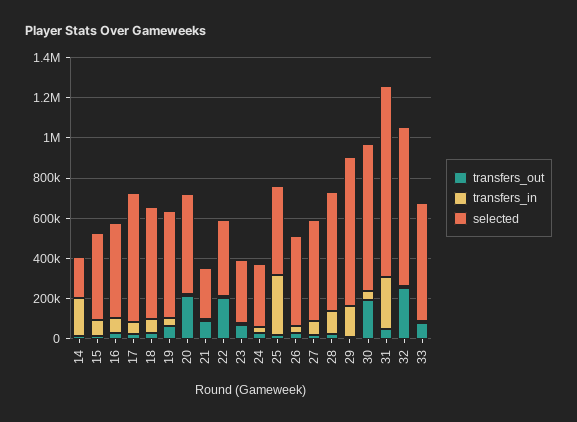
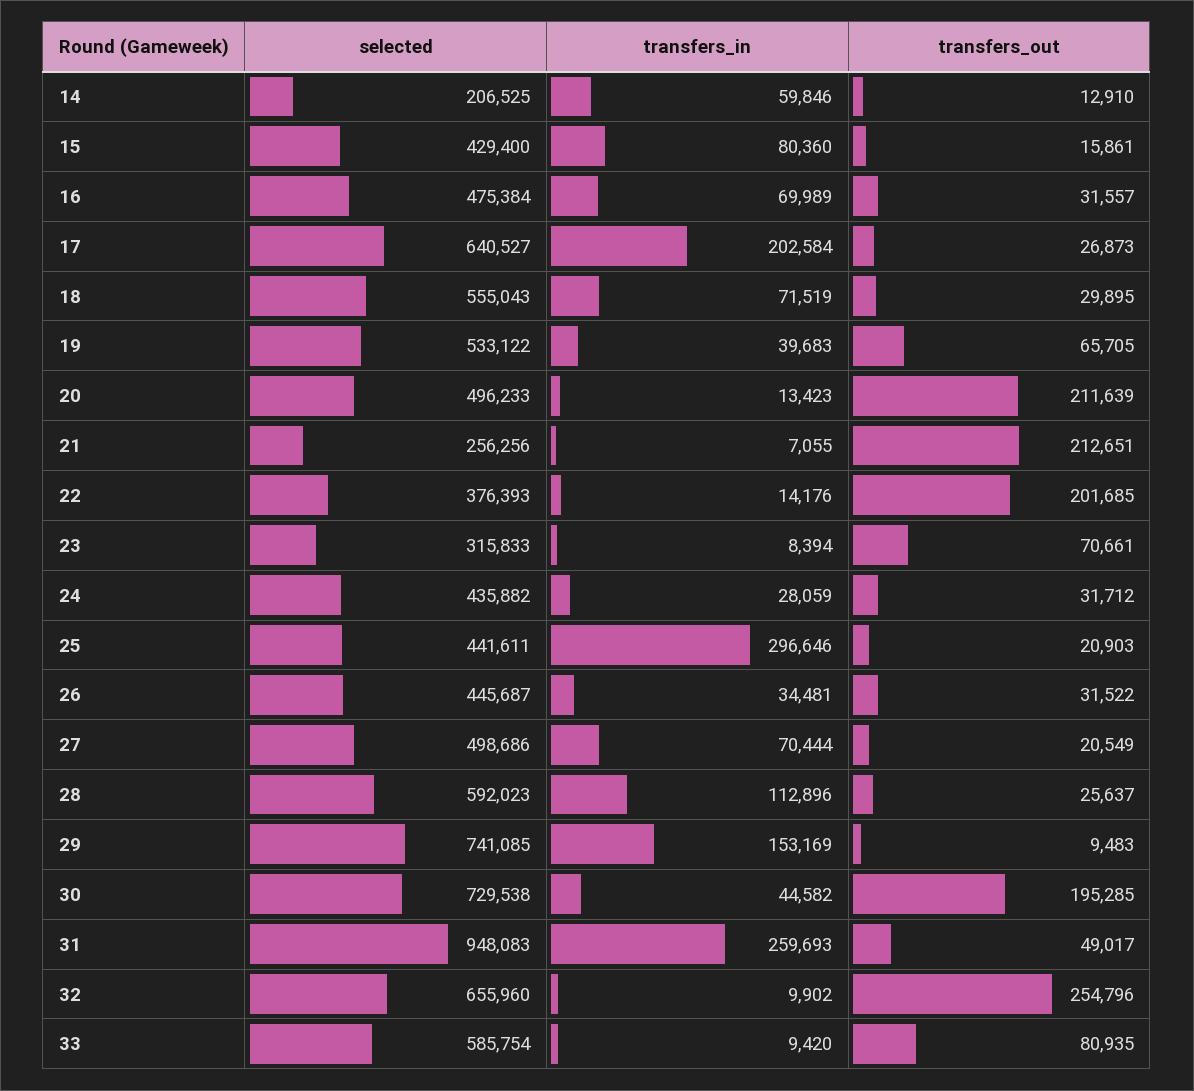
transfers_in, 14: 200000 -> 59846
transfers_in, 17: 50000 -> 202584
transfers_out, 21: 100000 -> 212651
selected, 24: 300000 -> 435882
selected, 32: 800000 -> 655960

